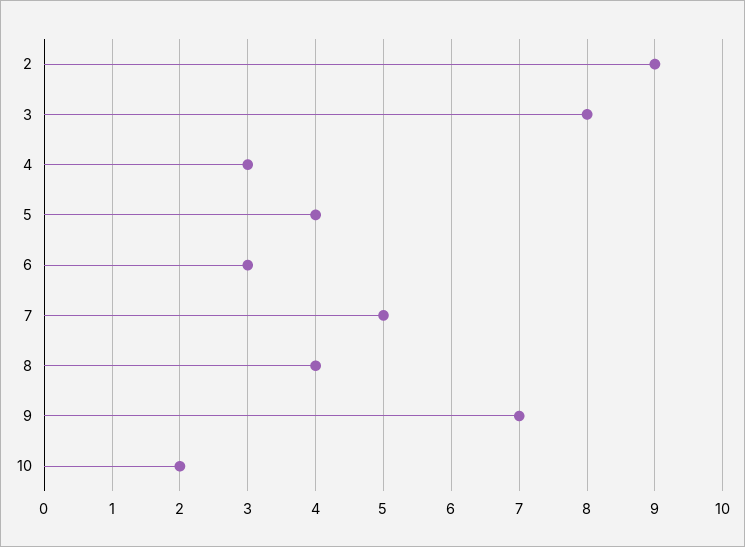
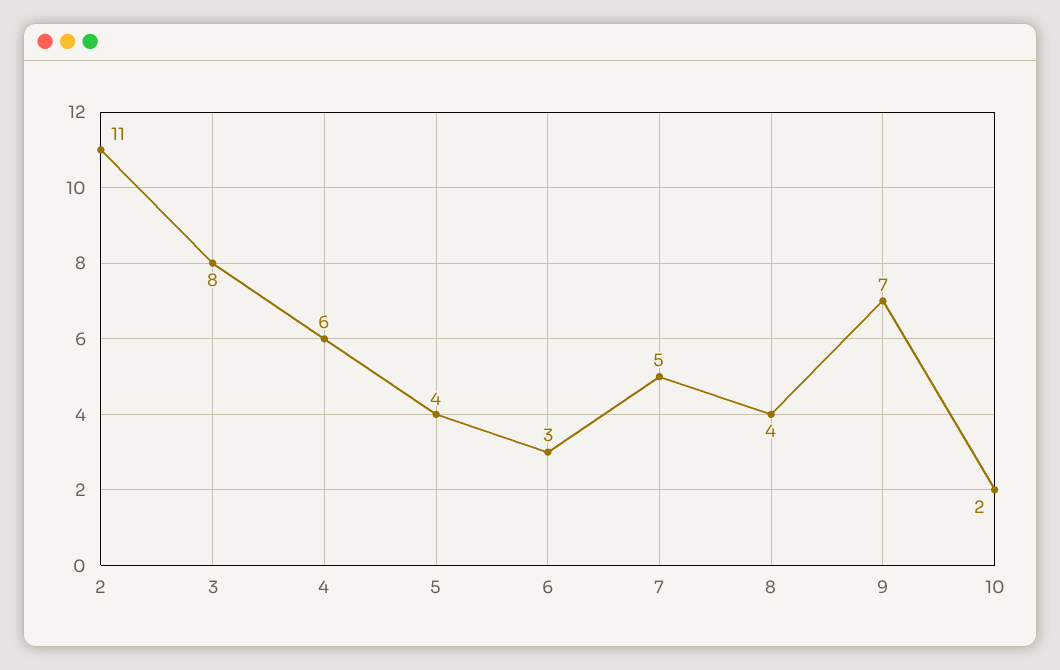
2: 9 -> 11
4: 3 -> 6

